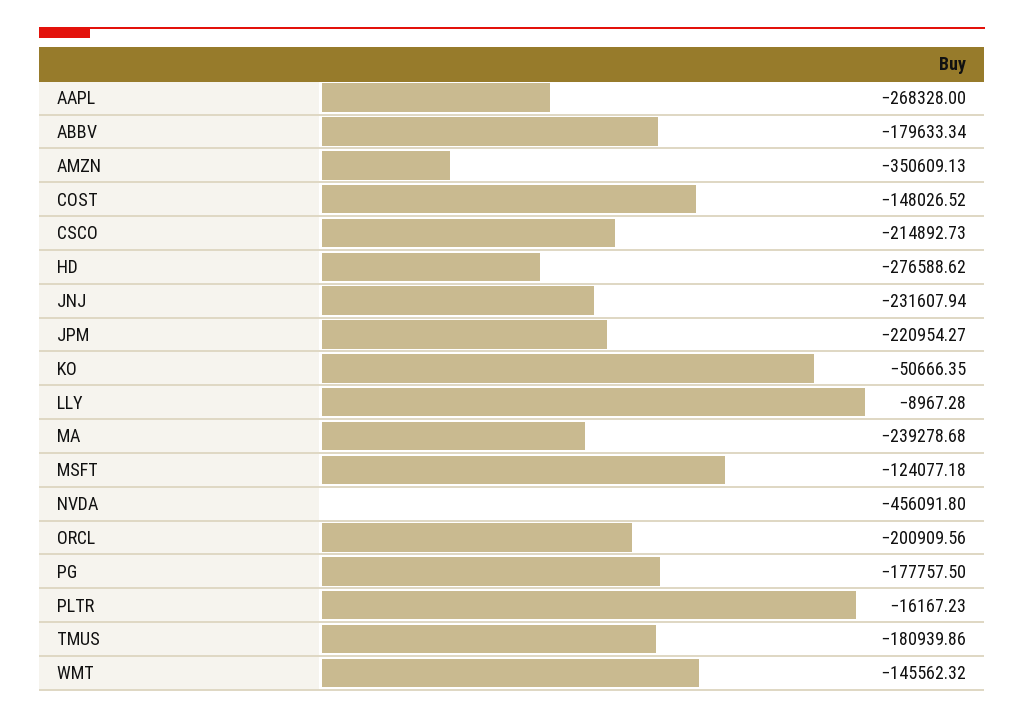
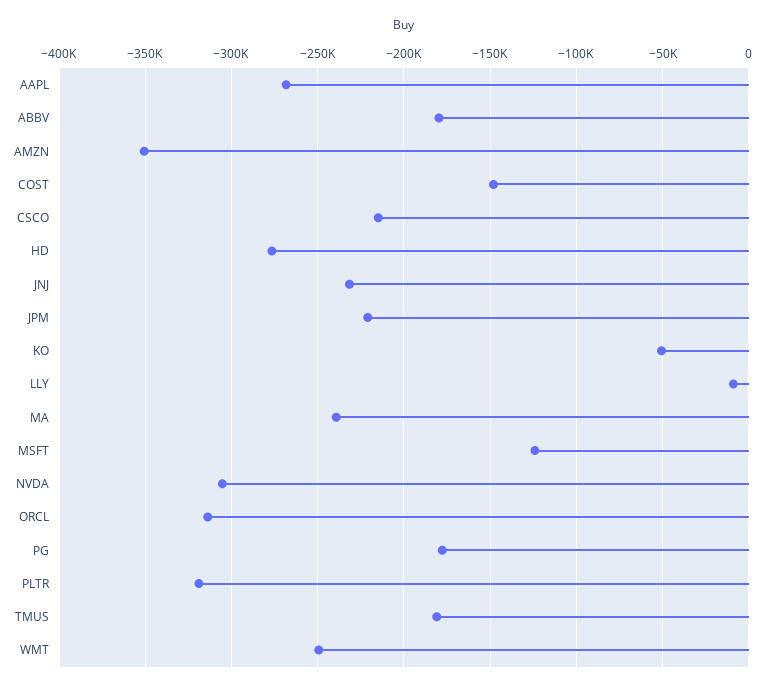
NVDA: -456091.8 -> -305000
ORCL: -200909.56 -> -315000
PLTR: -16167.23 -> -320000
WMT: -145562.32 -> -250000

